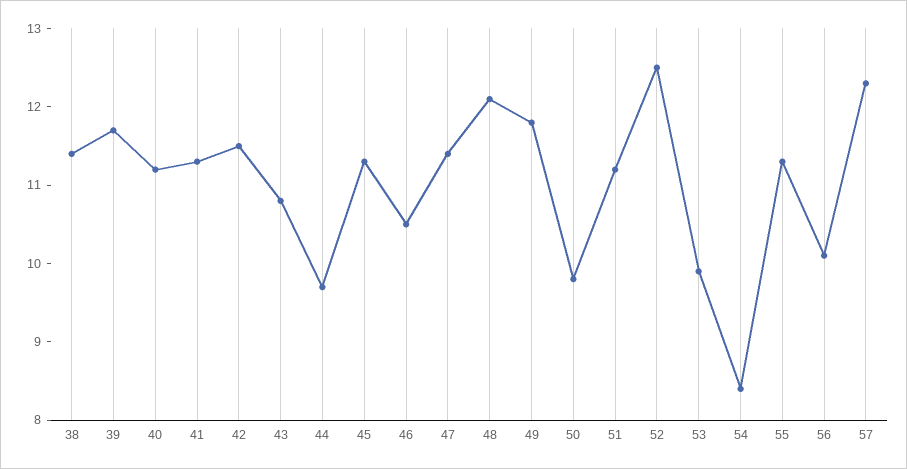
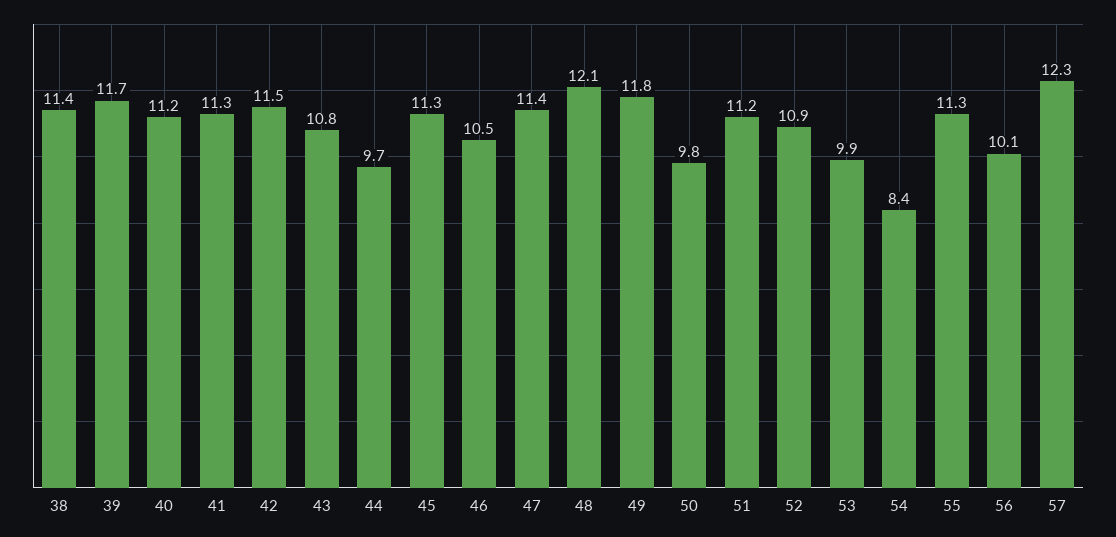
52: 12.5 -> 10.9

